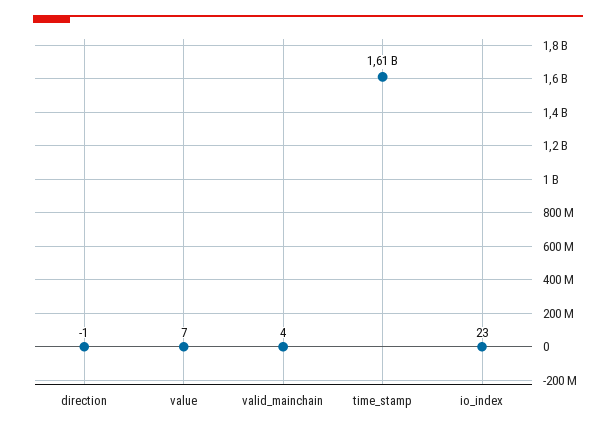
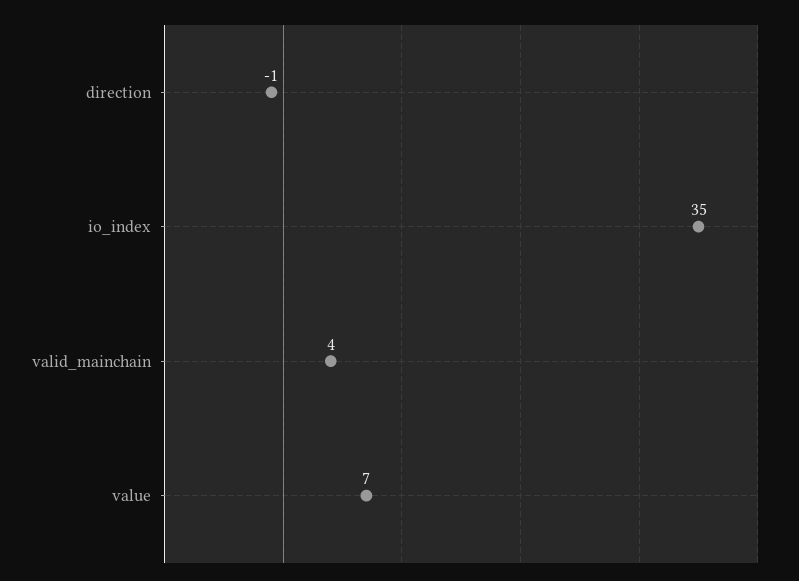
time_stamp: 1610000000 -> none
io_index: 23 -> 35

